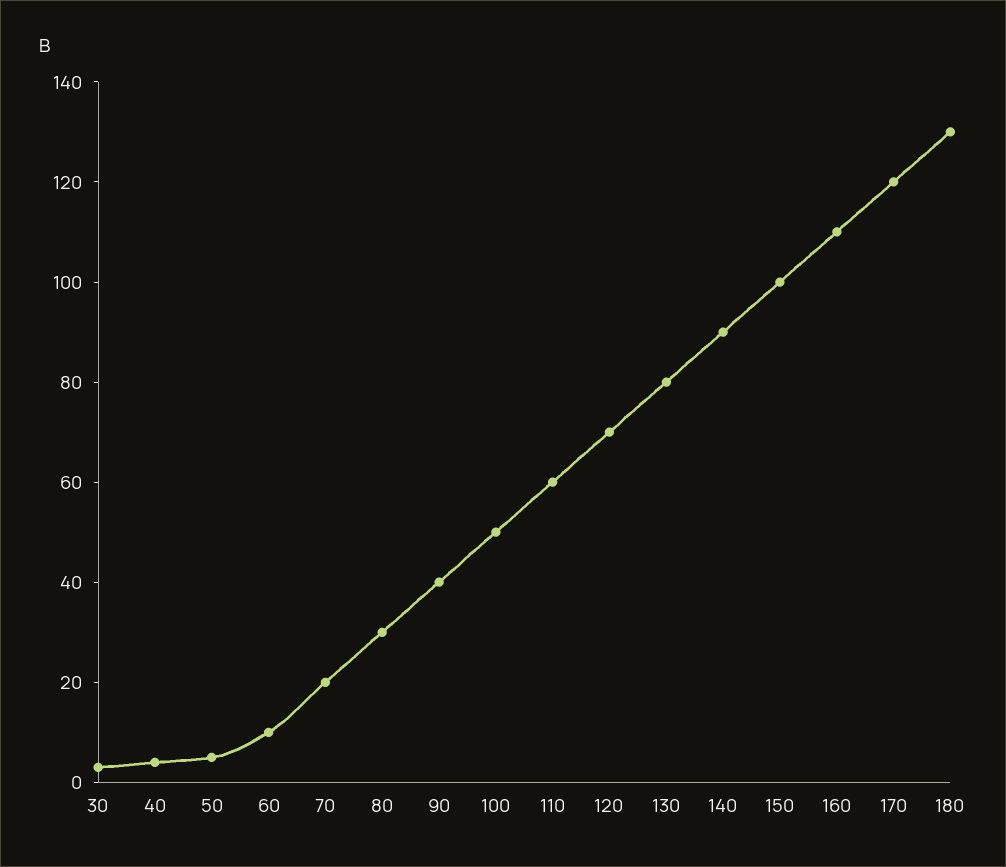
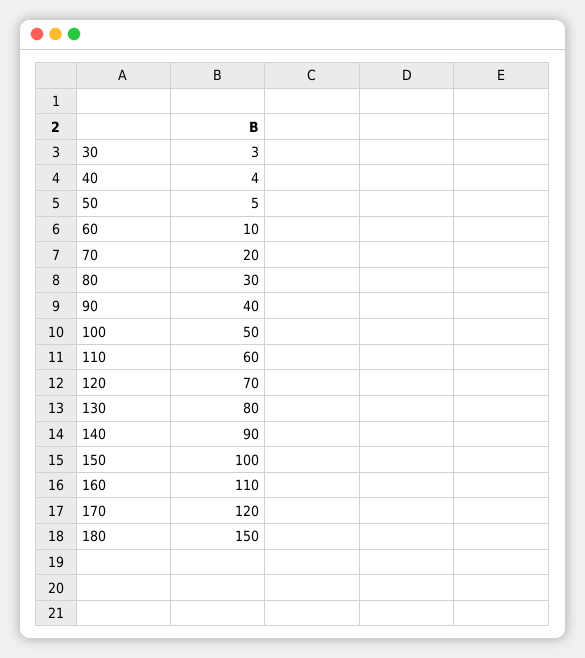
180: 130 -> 150

